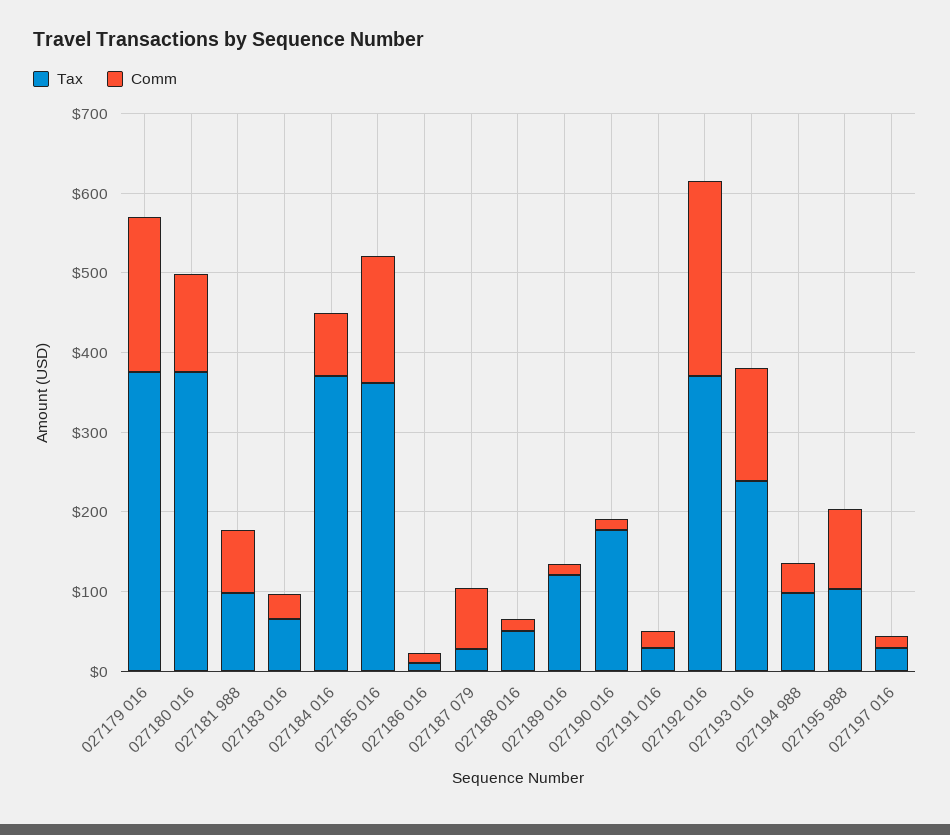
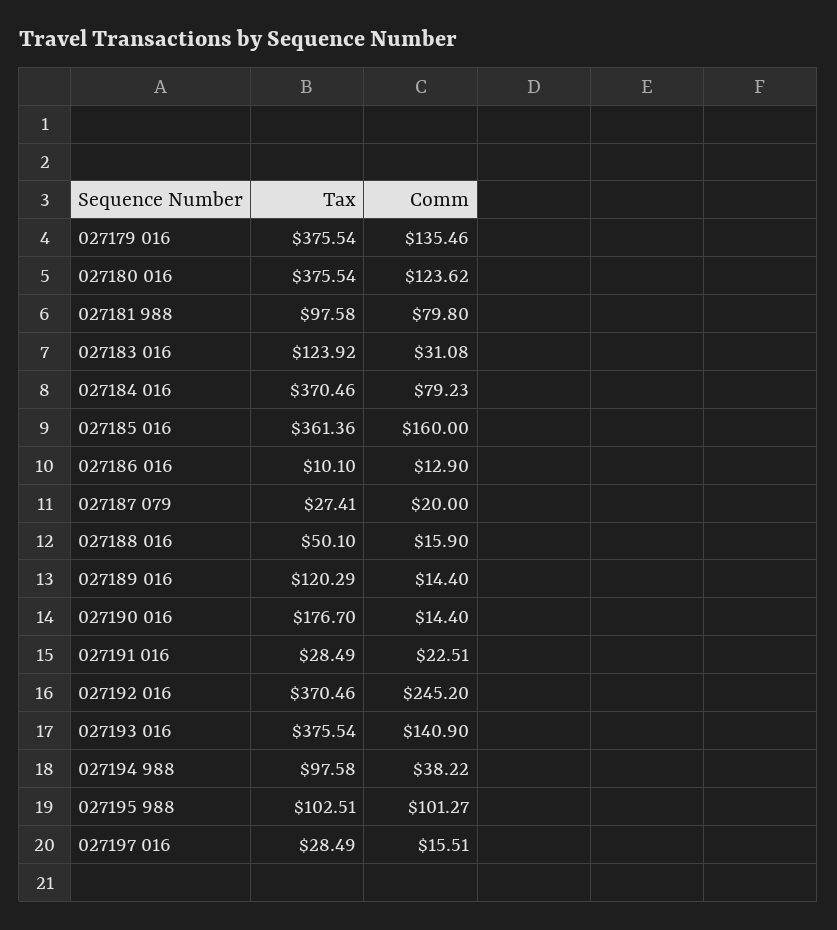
Comm, 027179 016: 200 -> 135.46
Tax, 027183 016: 60 -> 123.92
Comm, 027187 079: 80 -> 20
Tax, 027193 016: 240 -> 375.54

